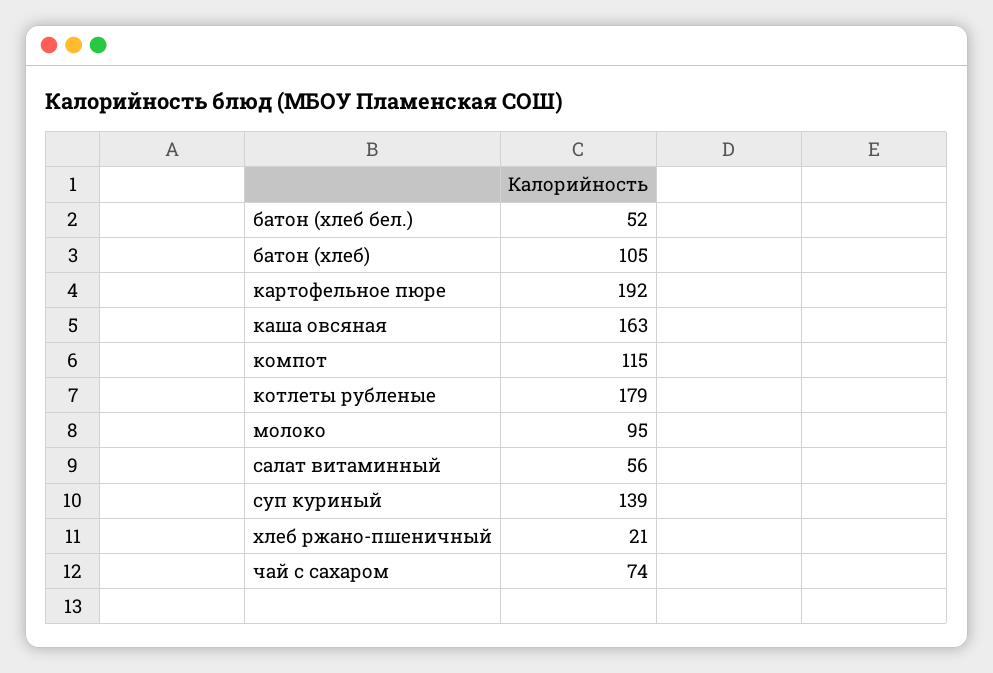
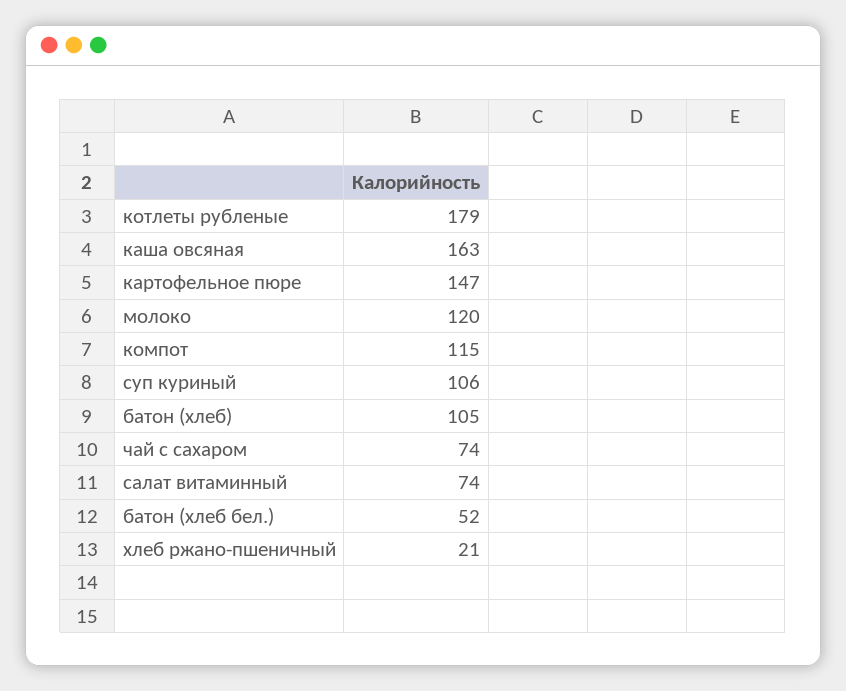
картофельное пюре: 192 -> 147
молоко: 95 -> 120
салат витаминный: 56 -> 74
суп куриный: 139 -> 106

